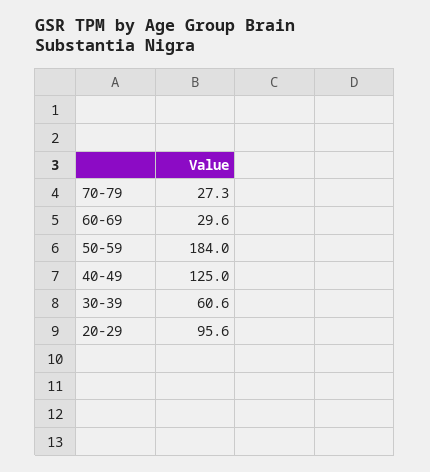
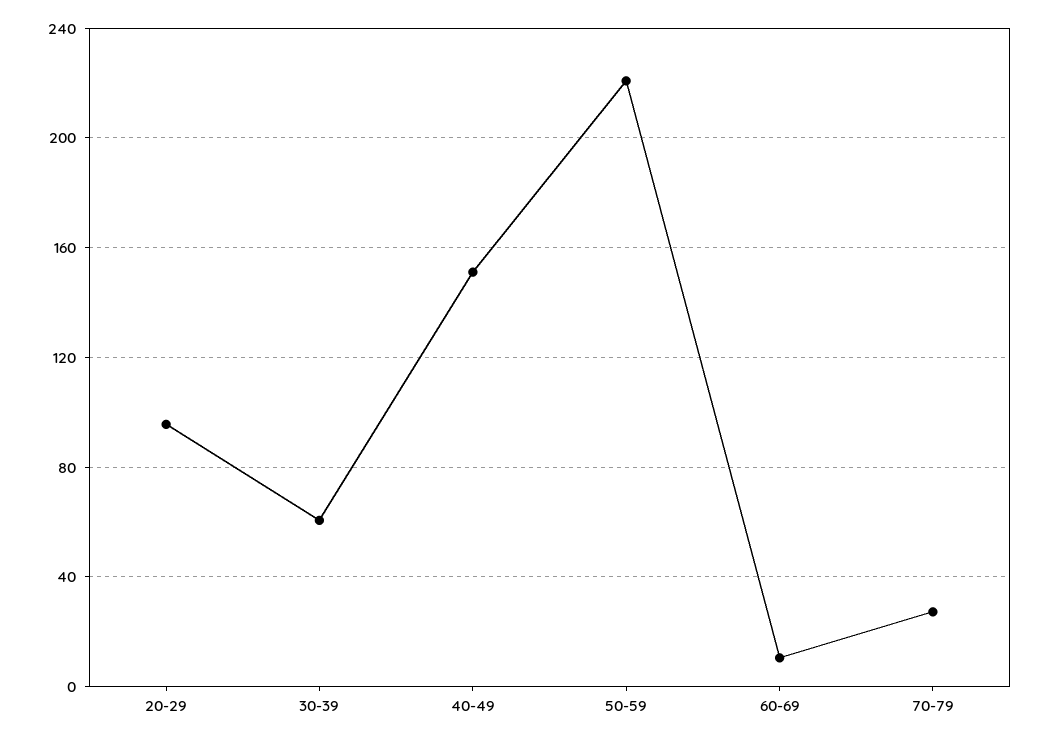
60-69: 29.6 -> 10
50-59: 184 -> 220
40-49: 125 -> 150

